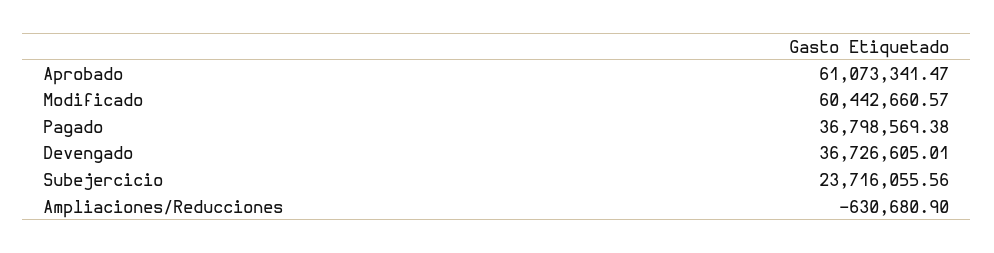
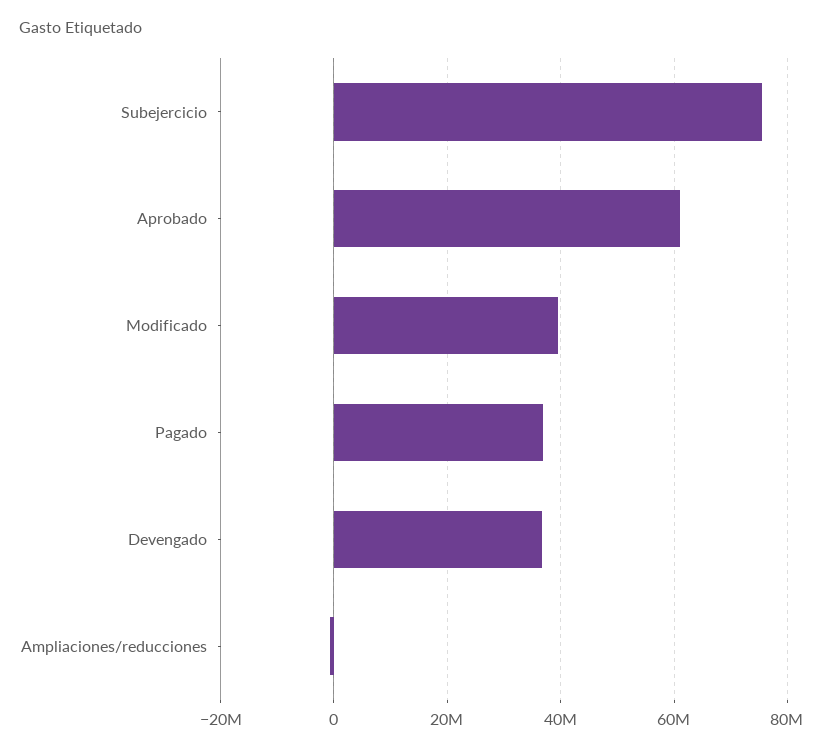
Modificado: 60442660.57 -> 40000000
Subejercicio: 23716055.56 -> 76000000

